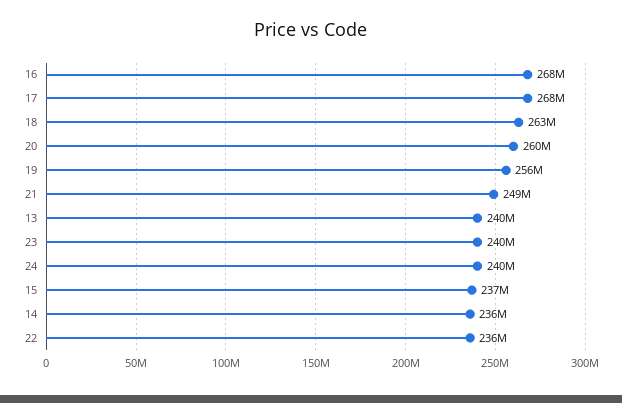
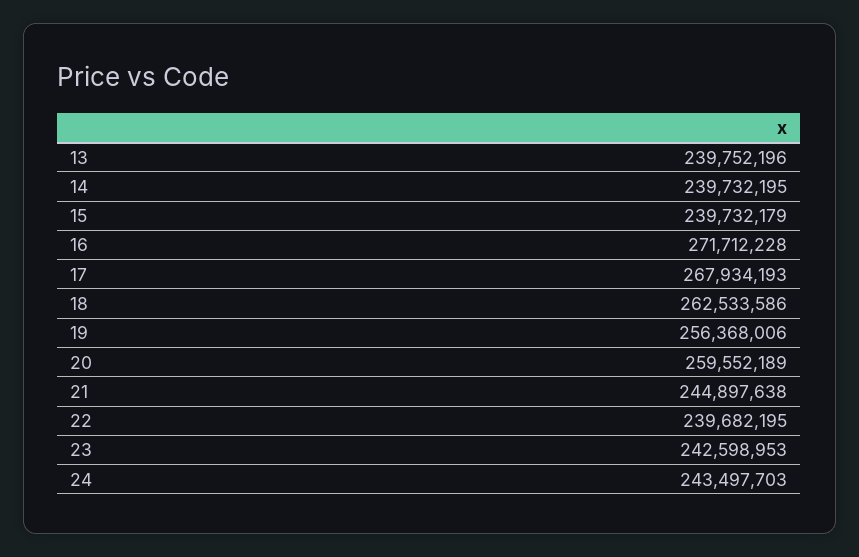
16: 268000000 -> 271712228
21: 249000000 -> 244897638
23: 240000000 -> 242598953
24: 240000000 -> 243497703
15: 237000000 -> 239732179
14: 236000000 -> 239732195
22: 236000000 -> 239682195

